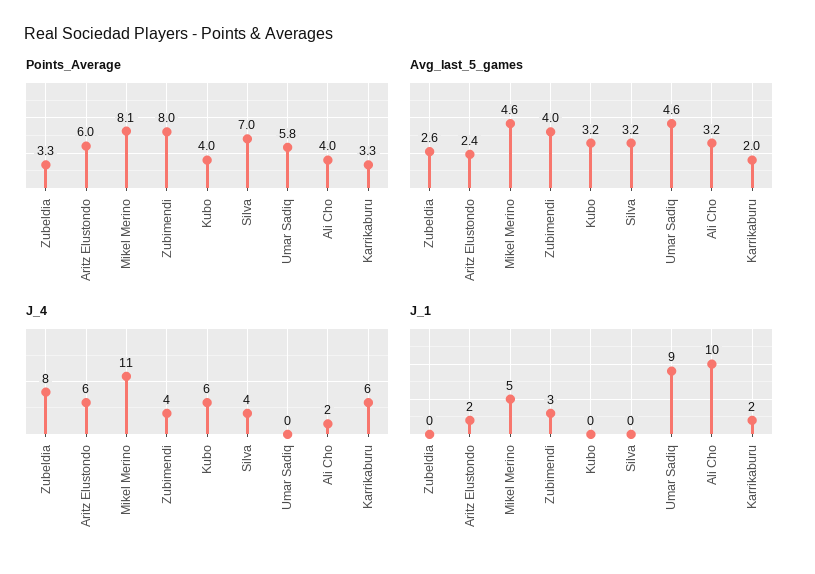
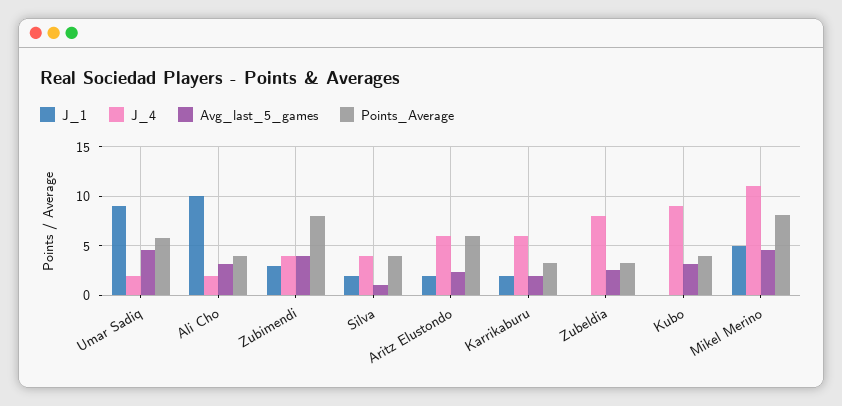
Points_Average, Silva: 7 -> 4
Avg_last_5_games, Silva: 3.2 -> 1
J_4, Kubo: 6 -> 9
J_4, Umar Sadiq: 0 -> 2
J_1, Silva: 0 -> 2

